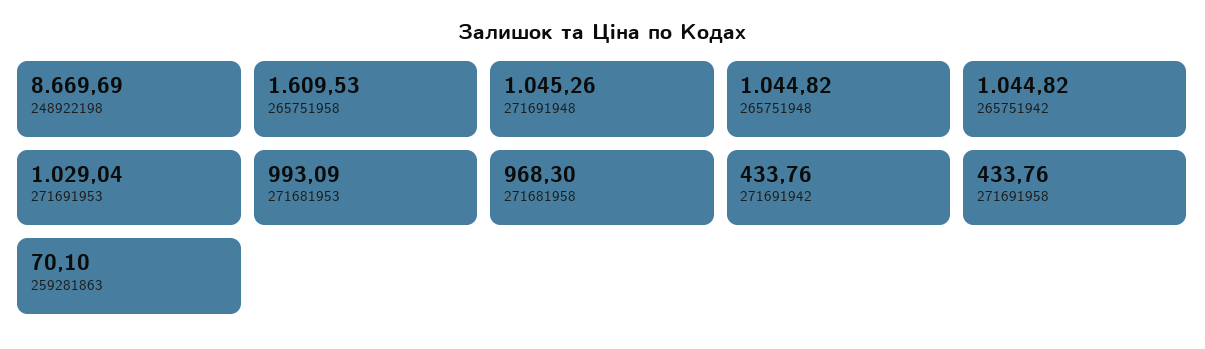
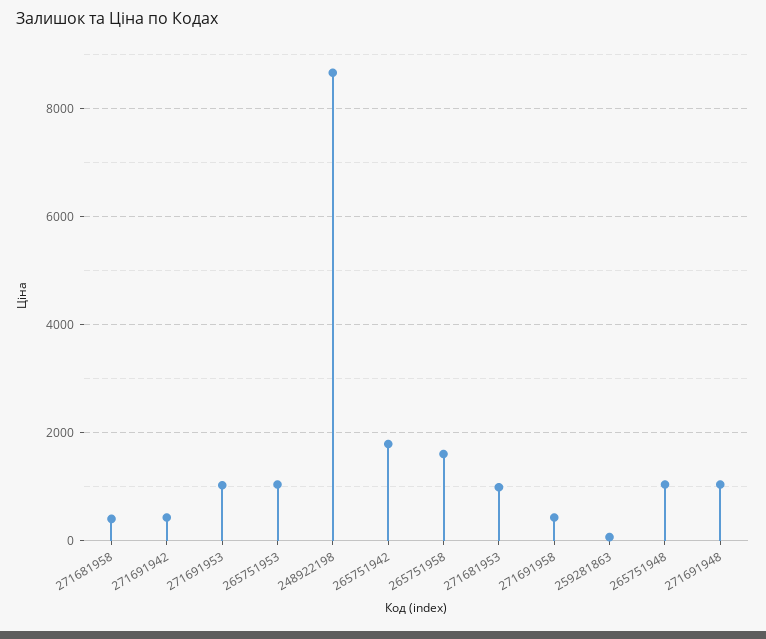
265751942: 1044.82 -> 1800
271681958: 968.3 -> 400
265751953: none -> 1000

